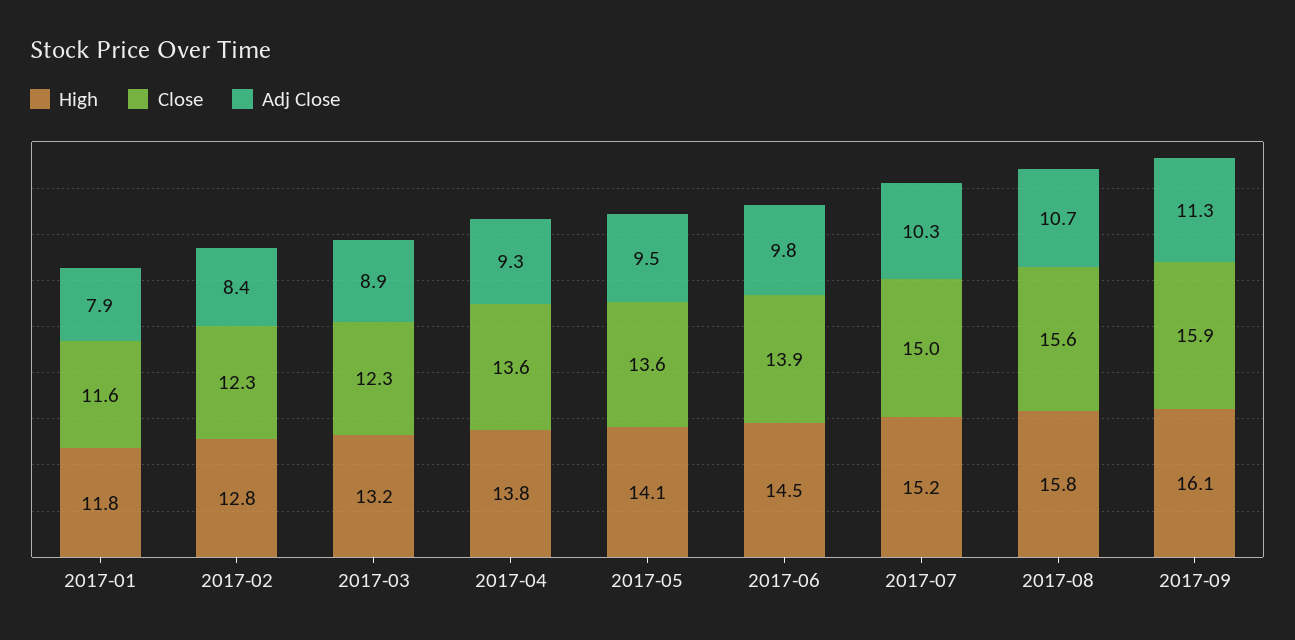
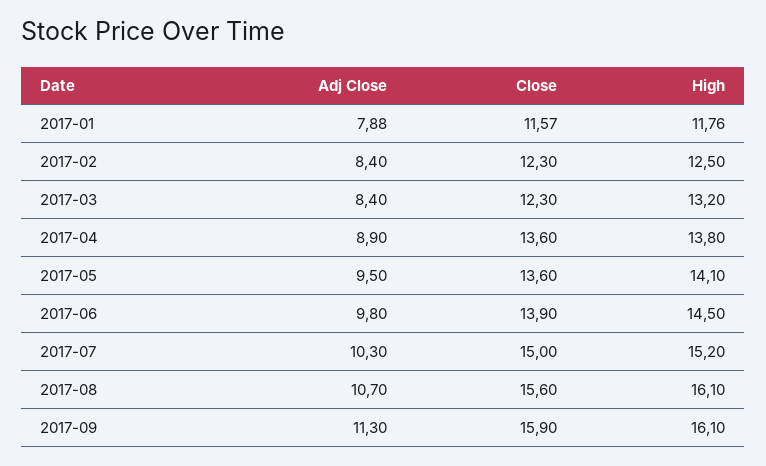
High, 2017-02: 12.8 -> 12.5
Adj Close, 2017-03: 8.9 -> 8.4
Adj Close, 2017-04: 9.3 -> 8.9
High, 2017-08: 15.8 -> 16.1

